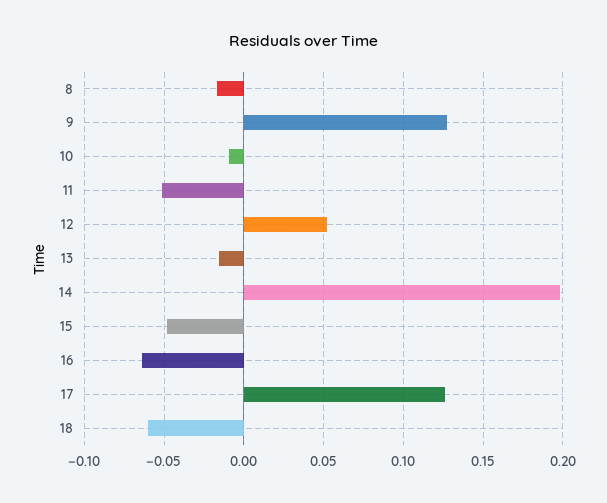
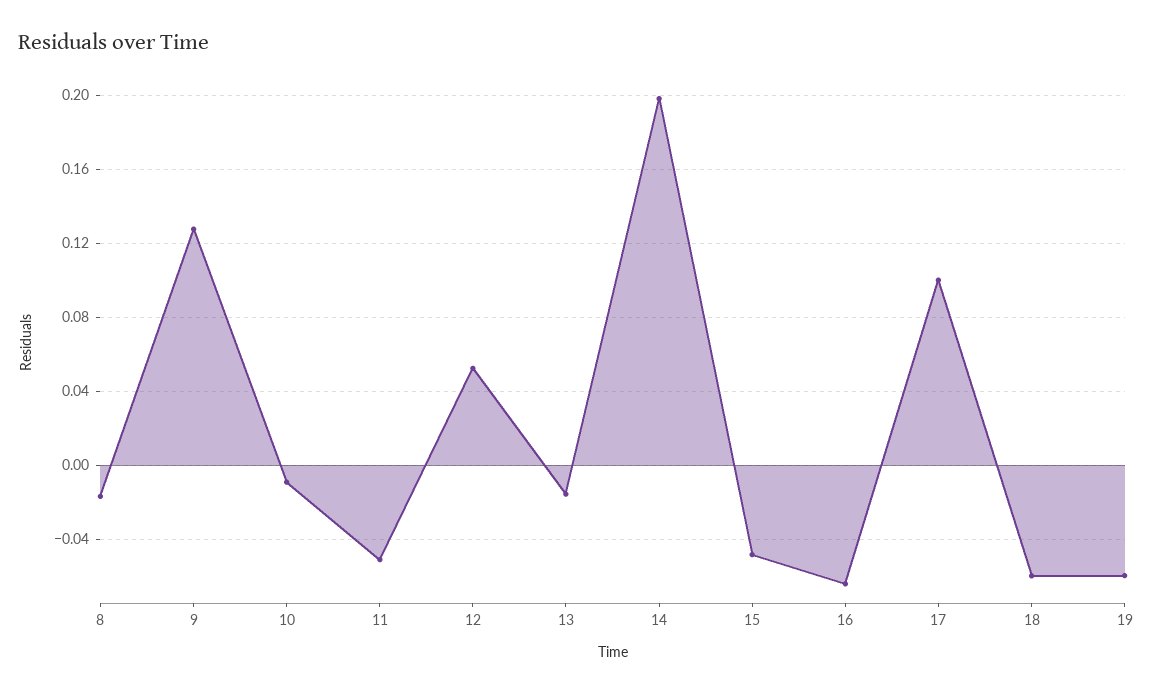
17: 0.125 -> 0.1
19: none -> -0.06

